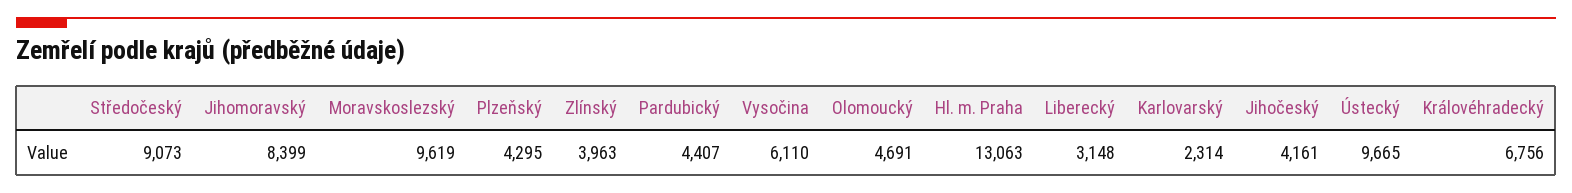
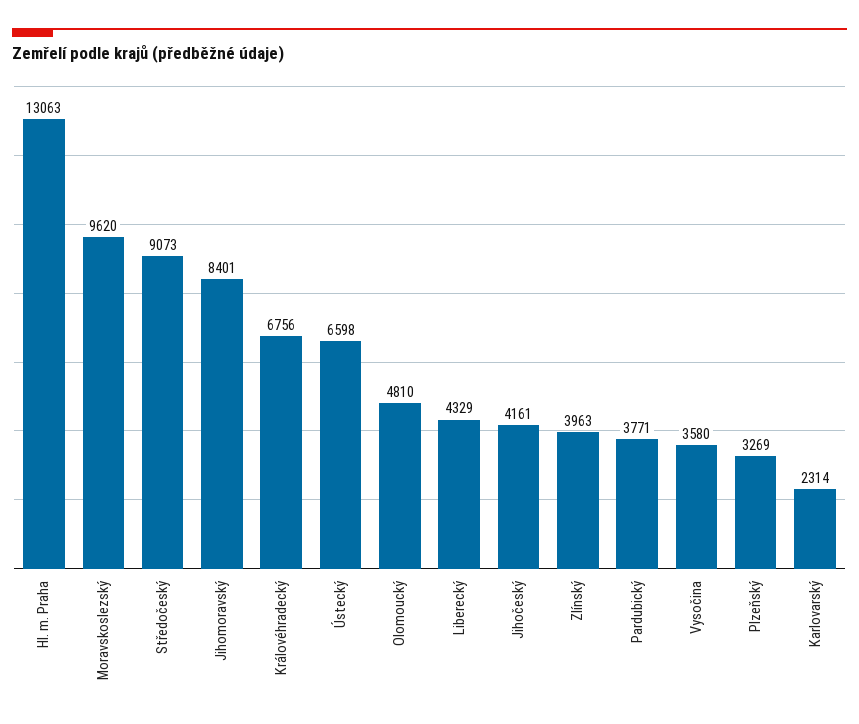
Jihomoravský: 8399 -> 8401
Moravskoslezský: 9619 -> 9620
Plzeňský: 4295 -> 3269
Pardubický: 4407 -> 3771
Vysočina: 6110 -> 3580
Olomoucký: 4691 -> 4810
Liberecký: 3148 -> 4329
Ústecký: 9665 -> 6598

